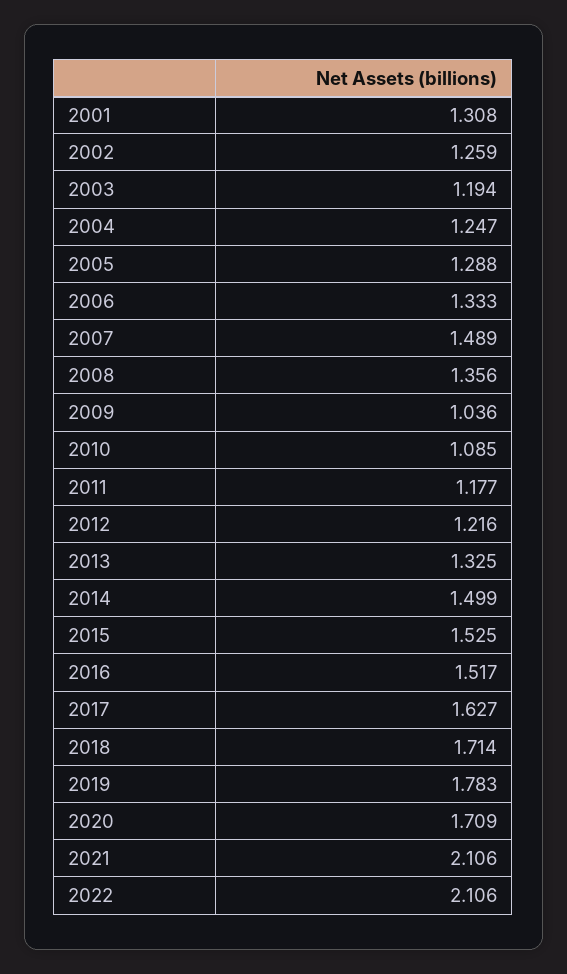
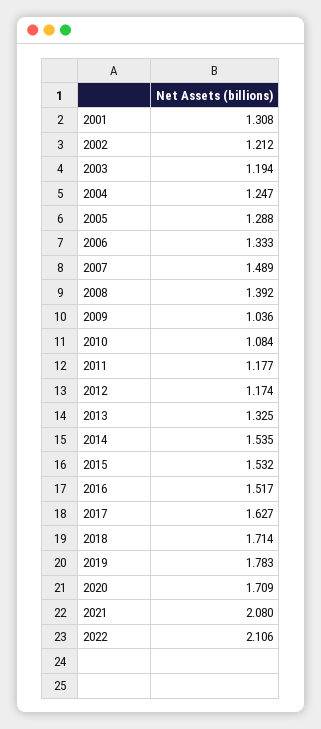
2002: 1.259 -> 1.212
2008: 1.356 -> 1.392
2010: 1.085 -> 1.084
2012: 1.216 -> 1.174
2014: 1.499 -> 1.535
2015: 1.525 -> 1.532
2021: 2.106 -> 2.08

